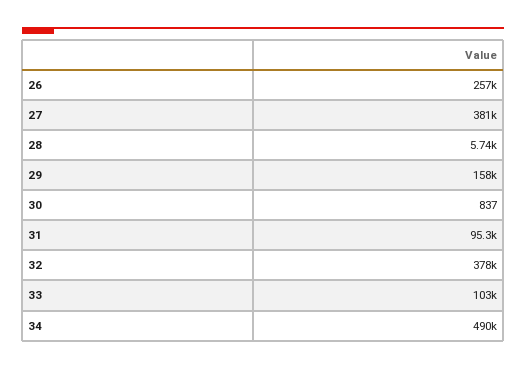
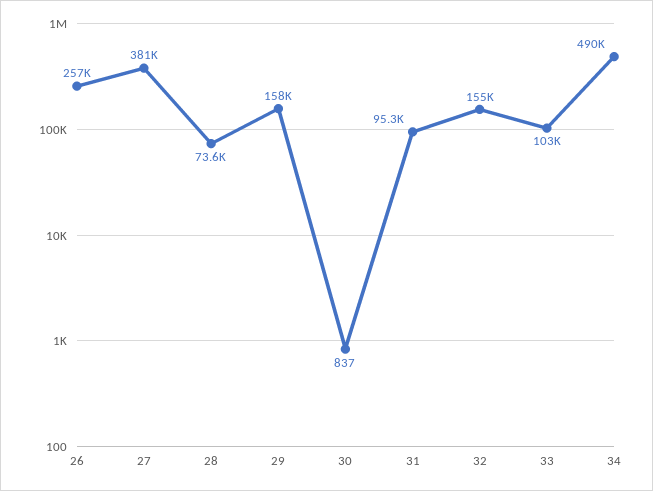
28: 5740 -> 73600
32: 378000 -> 155000

